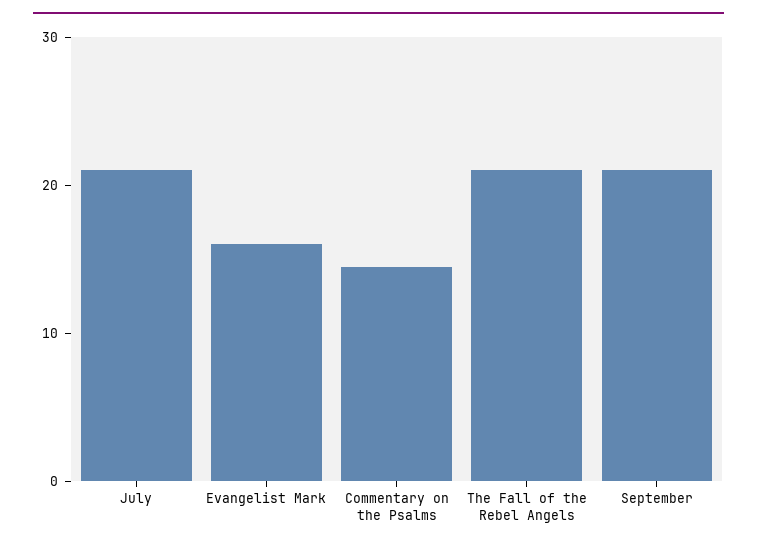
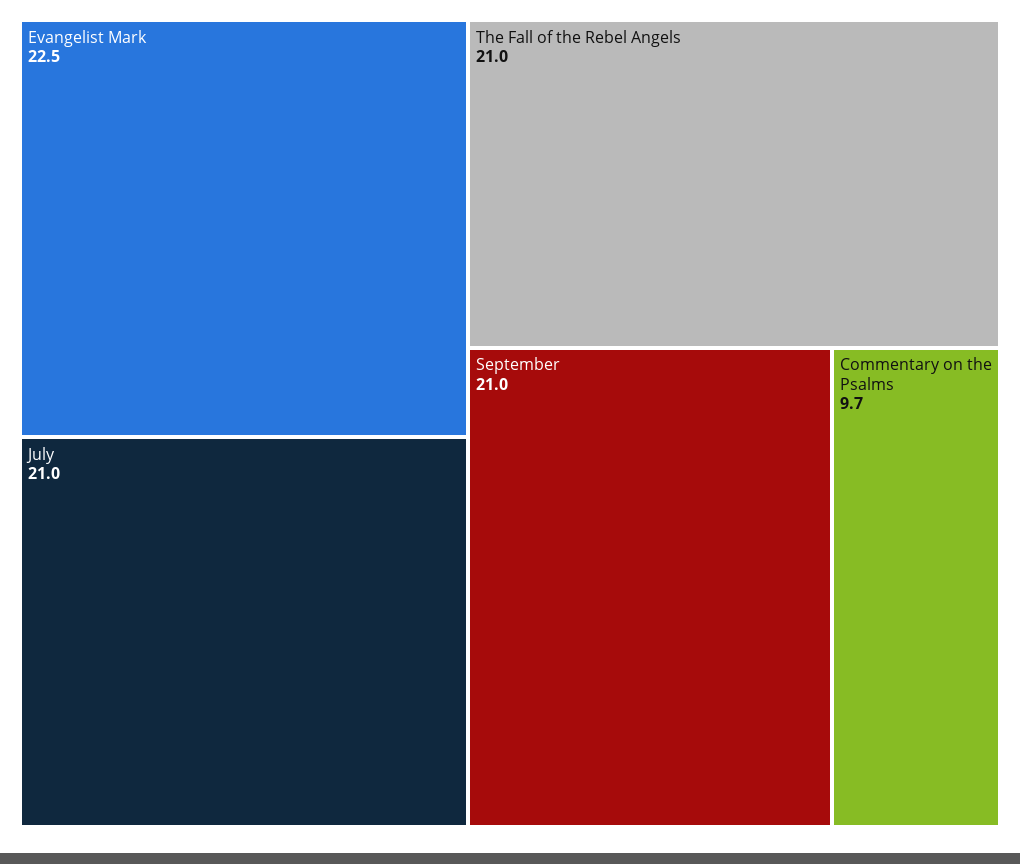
Evangelist Mark: 16 -> 22.5
Commentary on the Psalms: 14 -> 9.7

